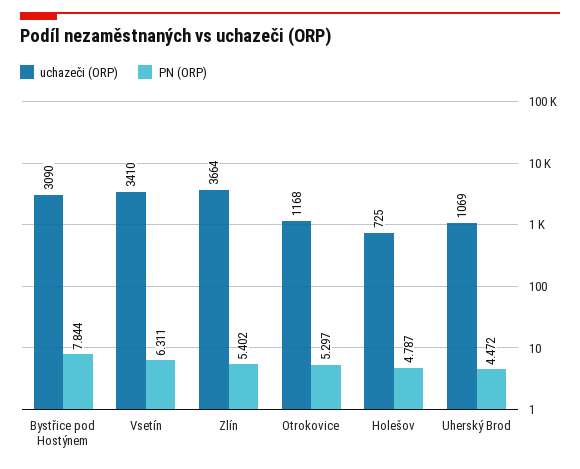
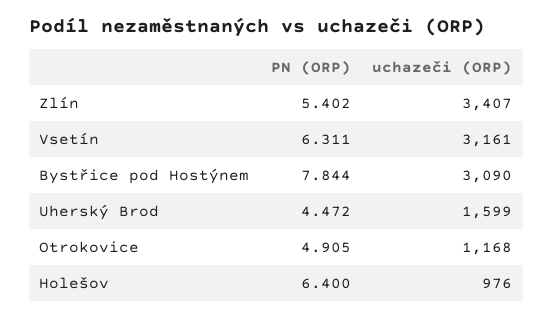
uchazeči (ORP), Vsetín: 3410 -> 3161
uchazeči (ORP), Zlín: 3664 -> 3407
PN (ORP), Otrokovice: 5.297 -> 4.905
uchazeči (ORP), Holešov: 725 -> 976
PN (ORP), Holešov: 4.787 -> 6.4
uchazeči (ORP), Uherský Brod: 1069 -> 1599

